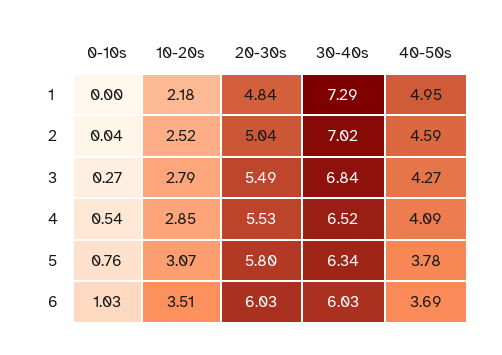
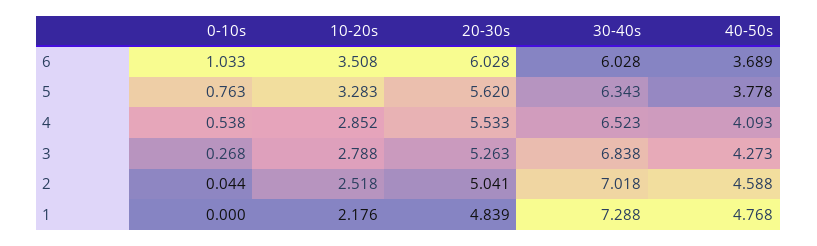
40-50s, 1: 4.95 -> 4.768
20-30s, 3: 5.49 -> 5.263
10-20s, 5: 3.07 -> 3.283
20-30s, 5: 5.8 -> 5.62

